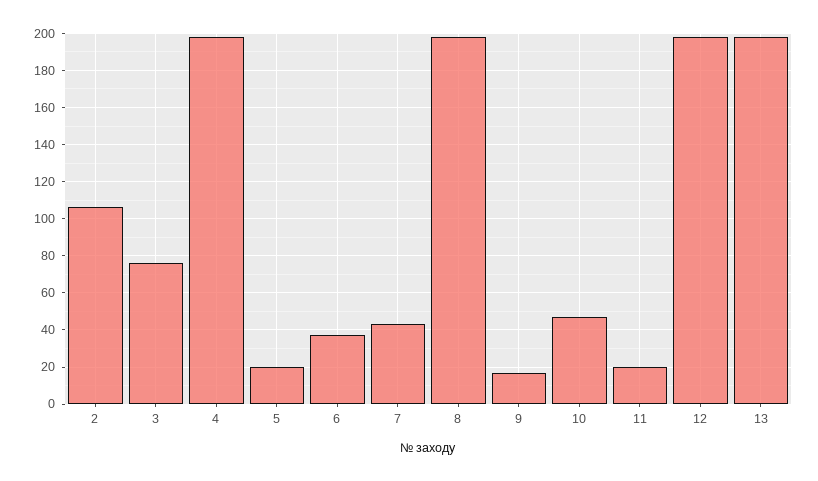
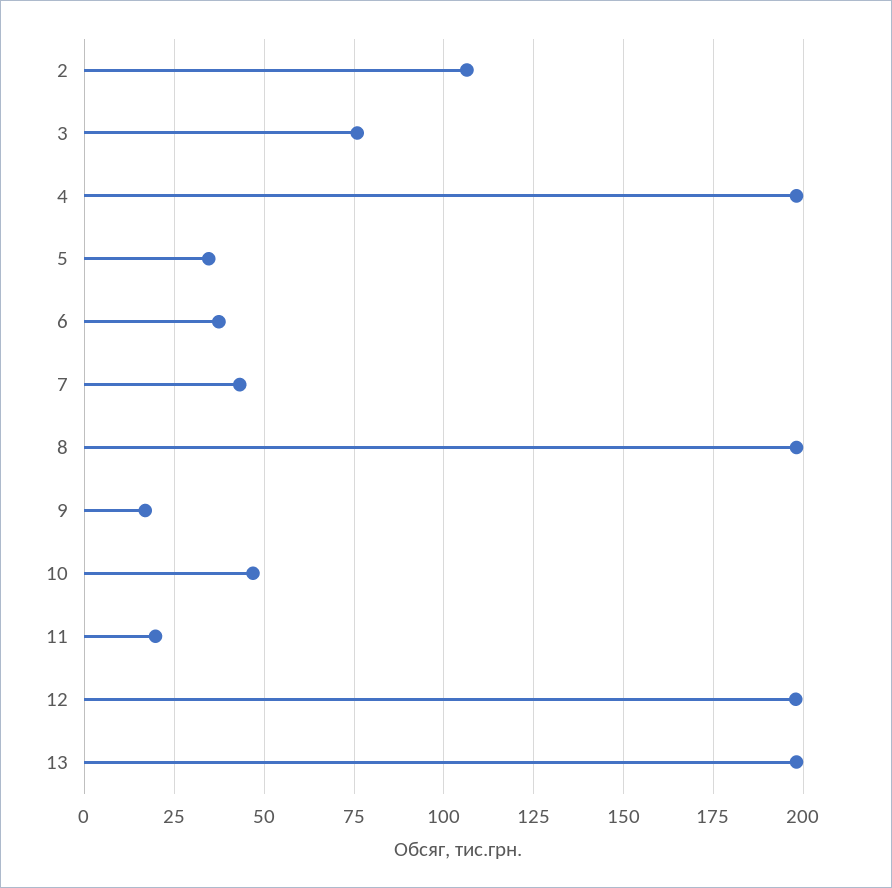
5: 20 -> 35

